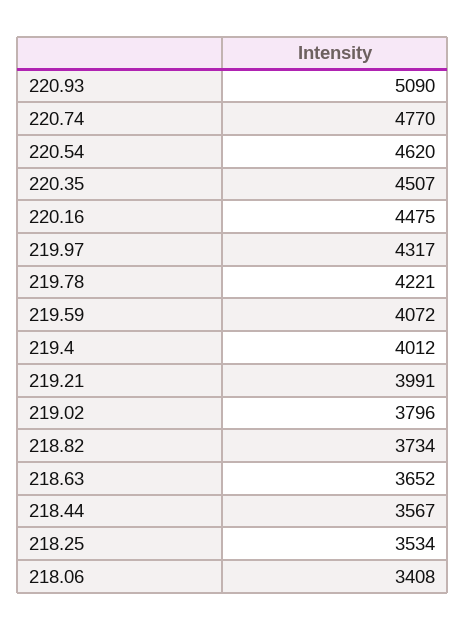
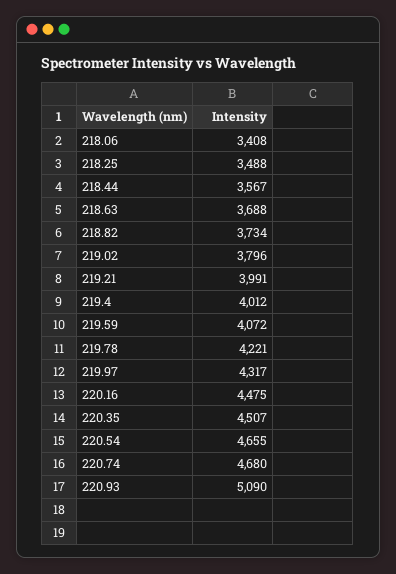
220.74: 4770 -> 4680
220.54: 4620 -> 4655
218.63: 3652 -> 3688
218.25: 3534 -> 3488

